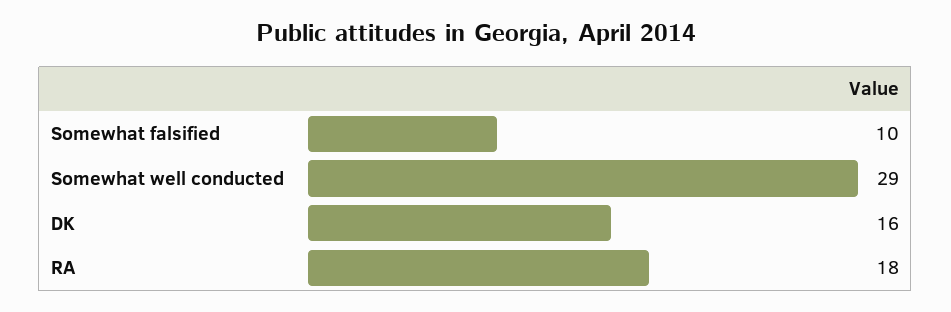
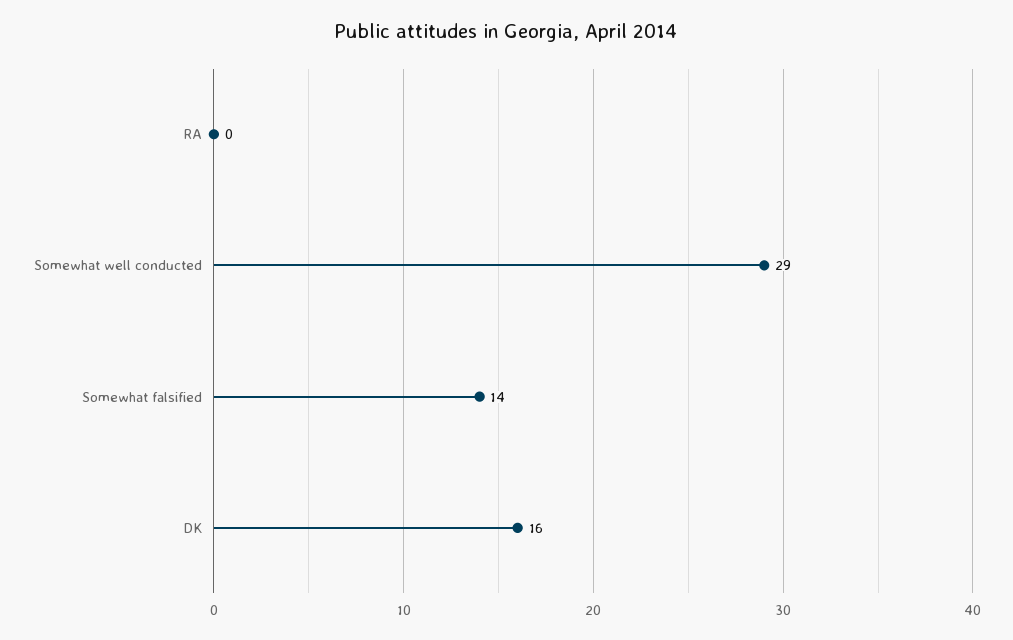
Somewhat falsified: 10 -> 14
RA: 18 -> 0

